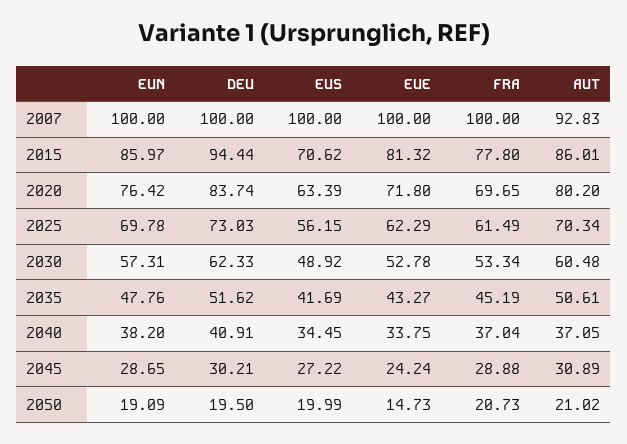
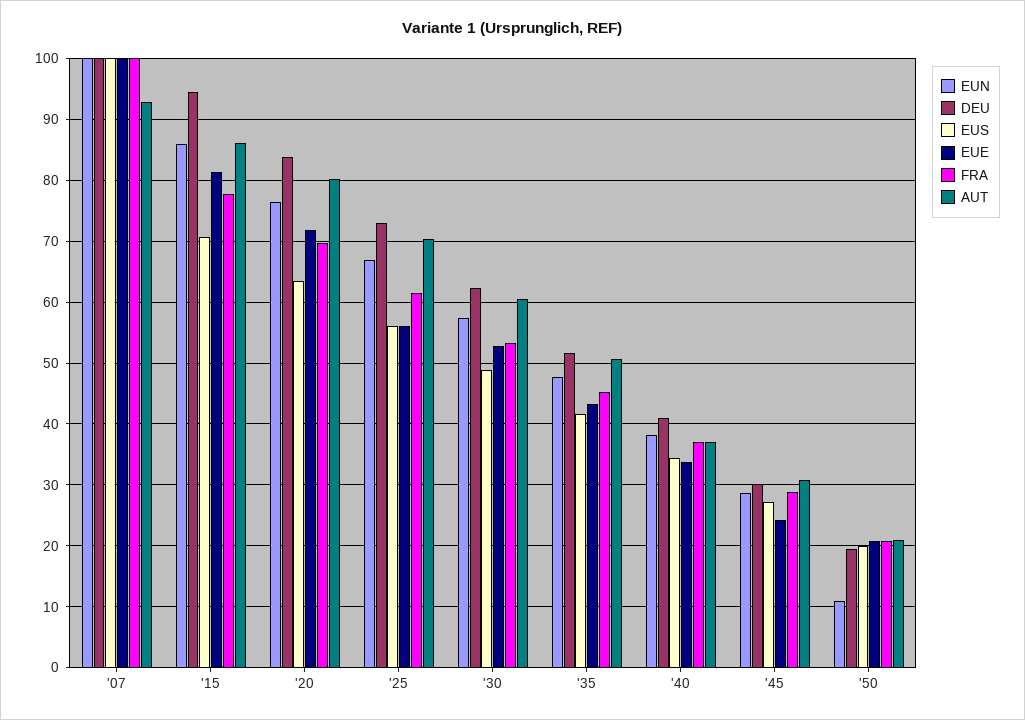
EUN, 2025: 69.78 -> 67
EUE, 2025: 62.29 -> 56
EUN, 2050: 19.09 -> 11
EUE, 2050: 14.73 -> 21

